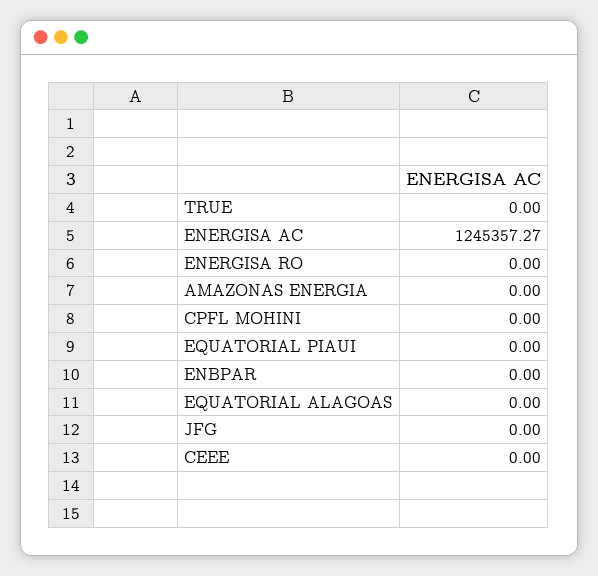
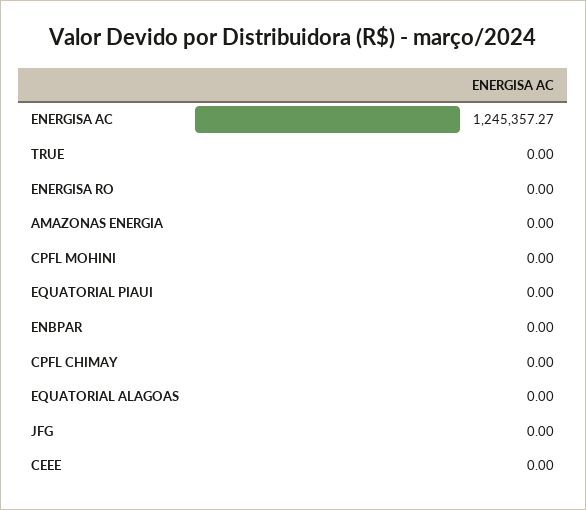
CPFL CHIMAY: none -> 0

